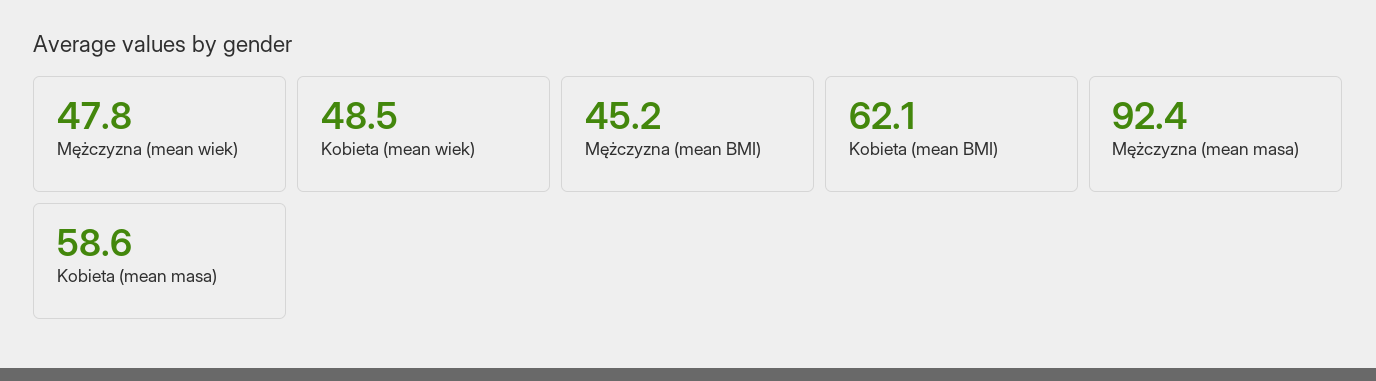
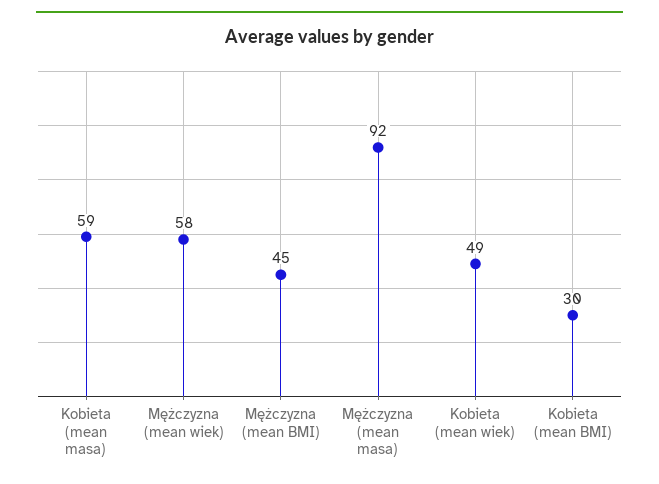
Mężczyzna (mean wiek): 47.8 -> 58
Kobieta (mean BMI): 62.1 -> 30

